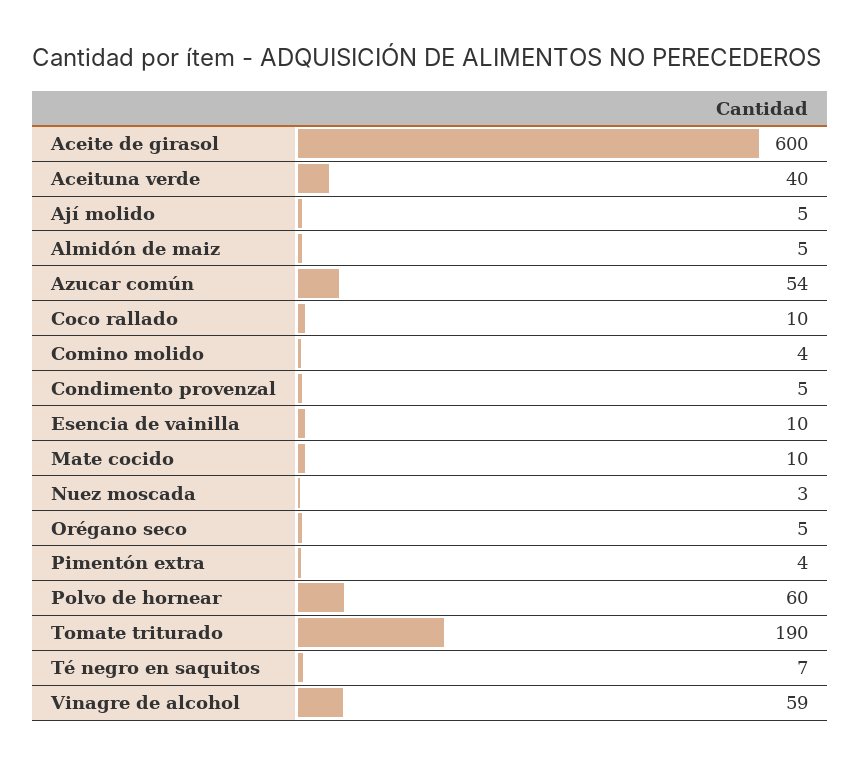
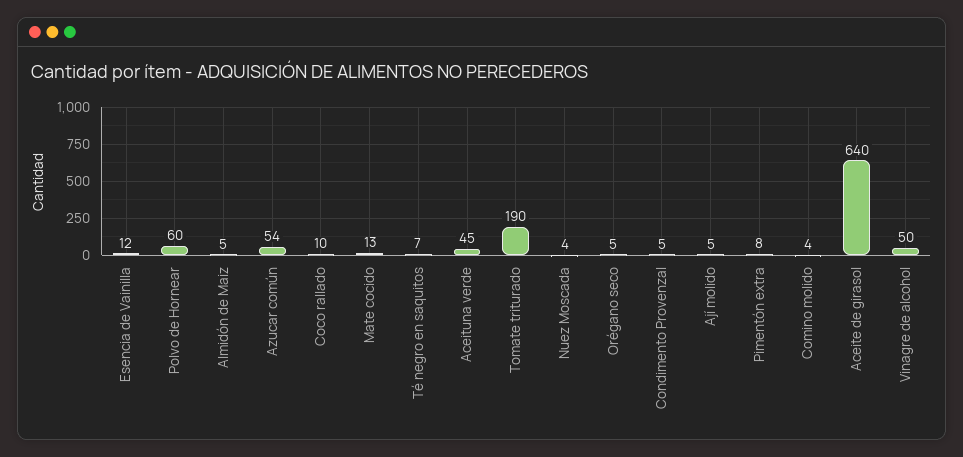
Aceite de girasol: 600 -> 640
Aceituna verde: 40 -> 45
Esencia de vainilla: 10 -> 12
Mate cocido: 10 -> 13
Nuez moscada: 3 -> 4
Pimentón extra: 4 -> 8
Vinagre de alcohol: 59 -> 50

